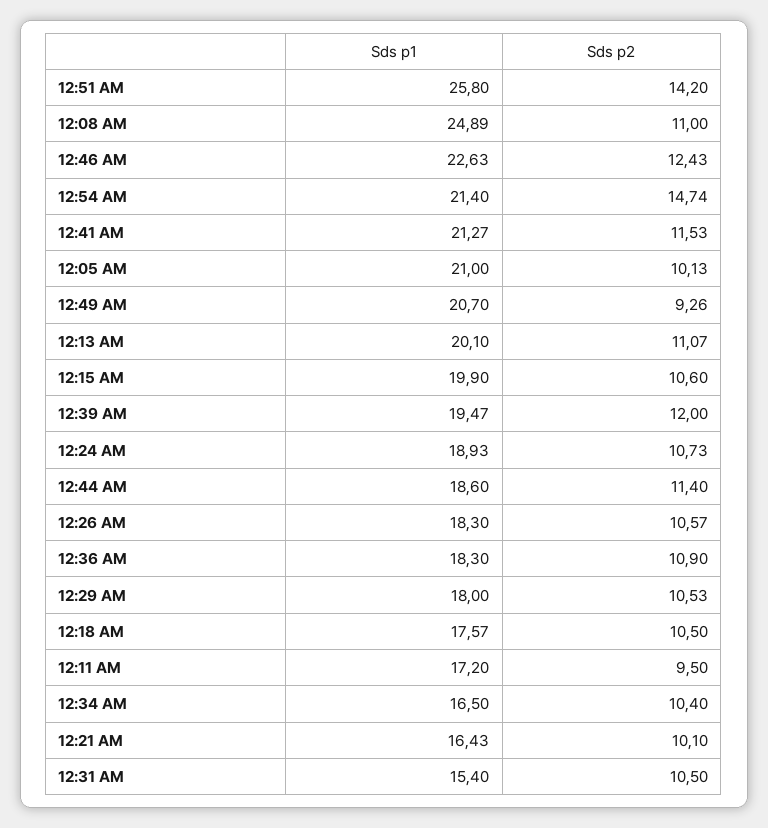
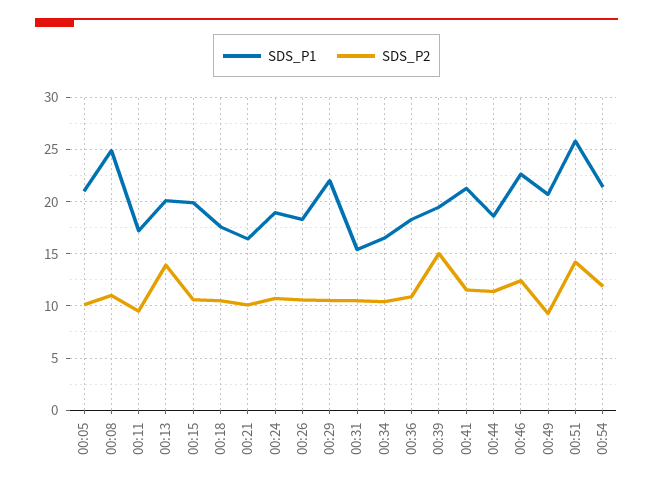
Sds p2, 12:54 AM: 14.74 -> 12
Sds p2, 12:13 AM: 11.07 -> 14
Sds p2, 12:39 AM: 12 -> 15
Sds p1, 12:29 AM: 18 -> 22

